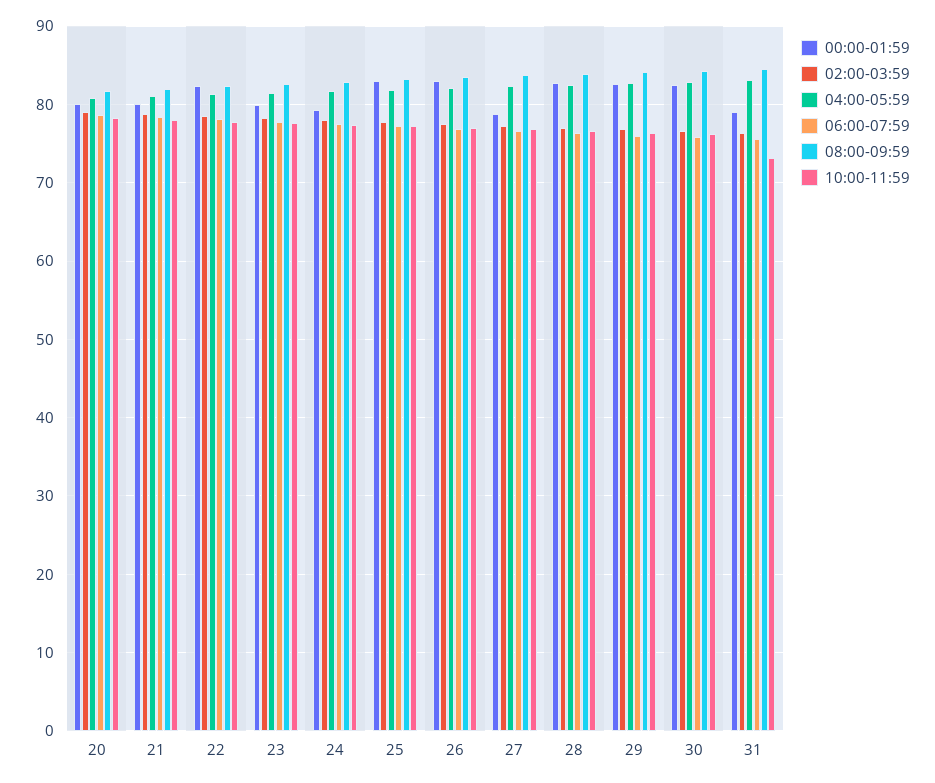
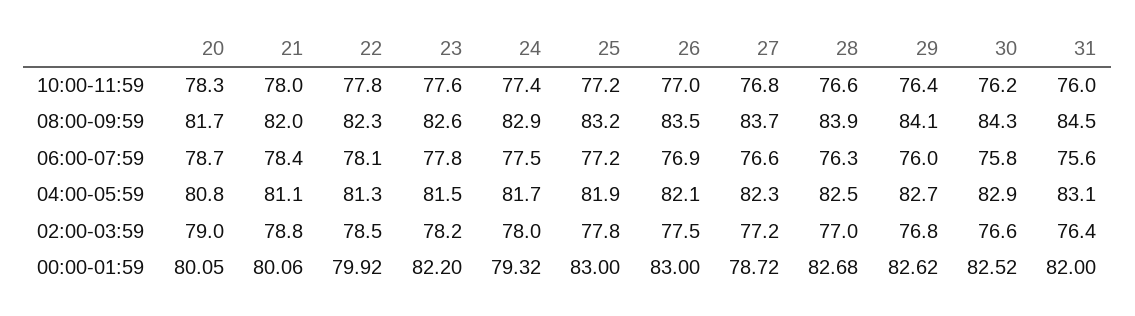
00:00-01:59, 22: 82 -> 79.92
00:00-01:59, 23: 80 -> 82.2
00:00-01:59, 31: 79 -> 82
10:00-11:59, 31: 73 -> 76

